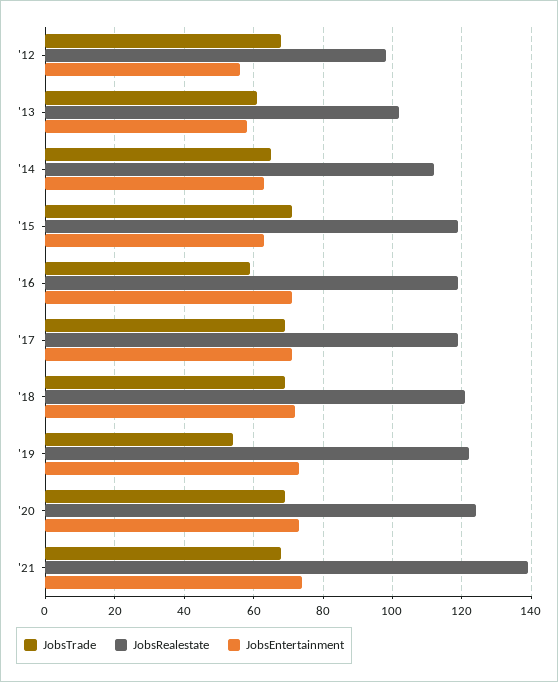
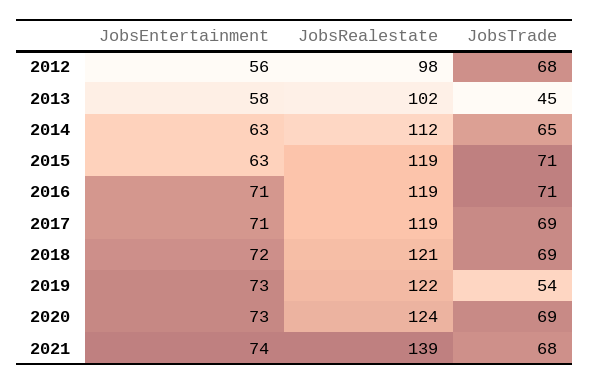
JobsTrade, '13: 60 -> 45
JobsTrade, '16: 60 -> 71

